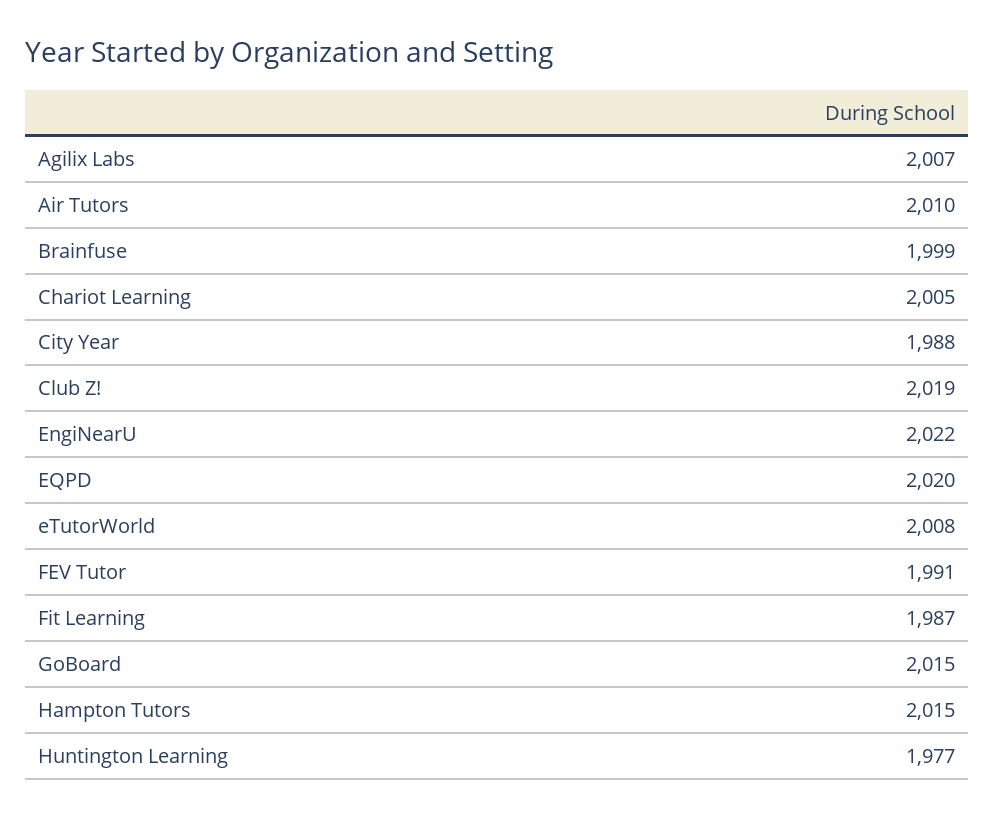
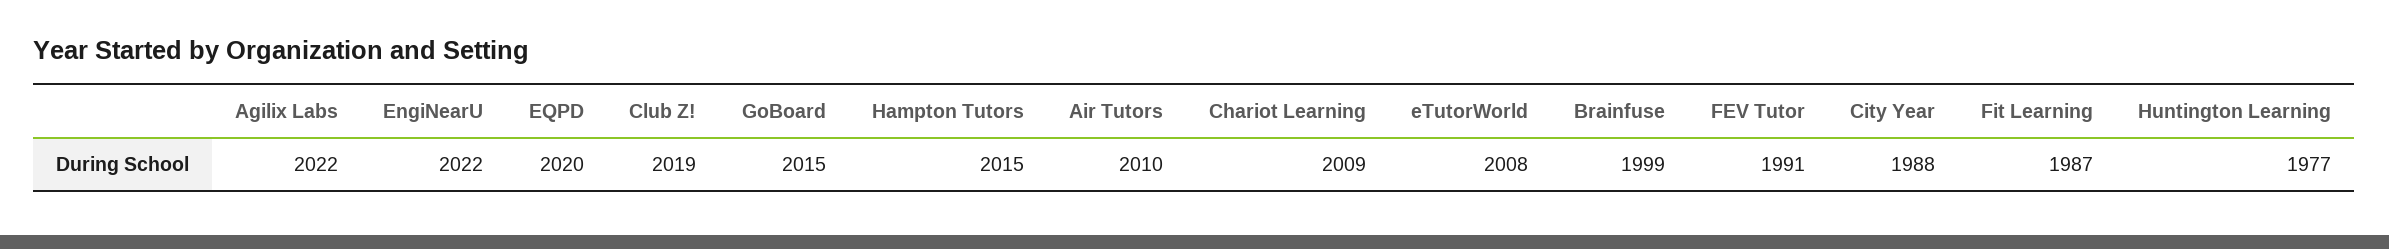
Agilix Labs: 2007 -> 2022
Chariot Learning: 2005 -> 2009

